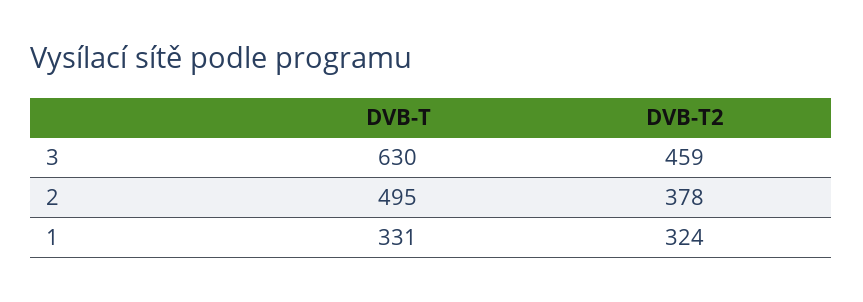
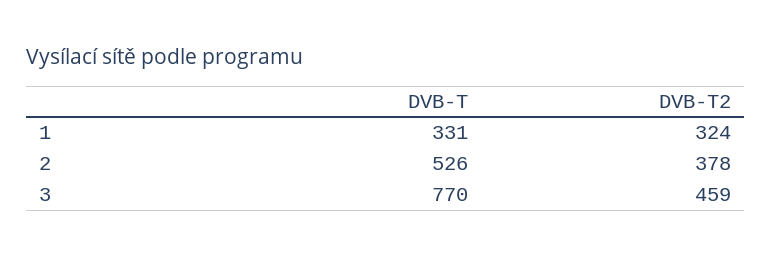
DVB-T, 3: 630 -> 770
DVB-T, 2: 495 -> 526

